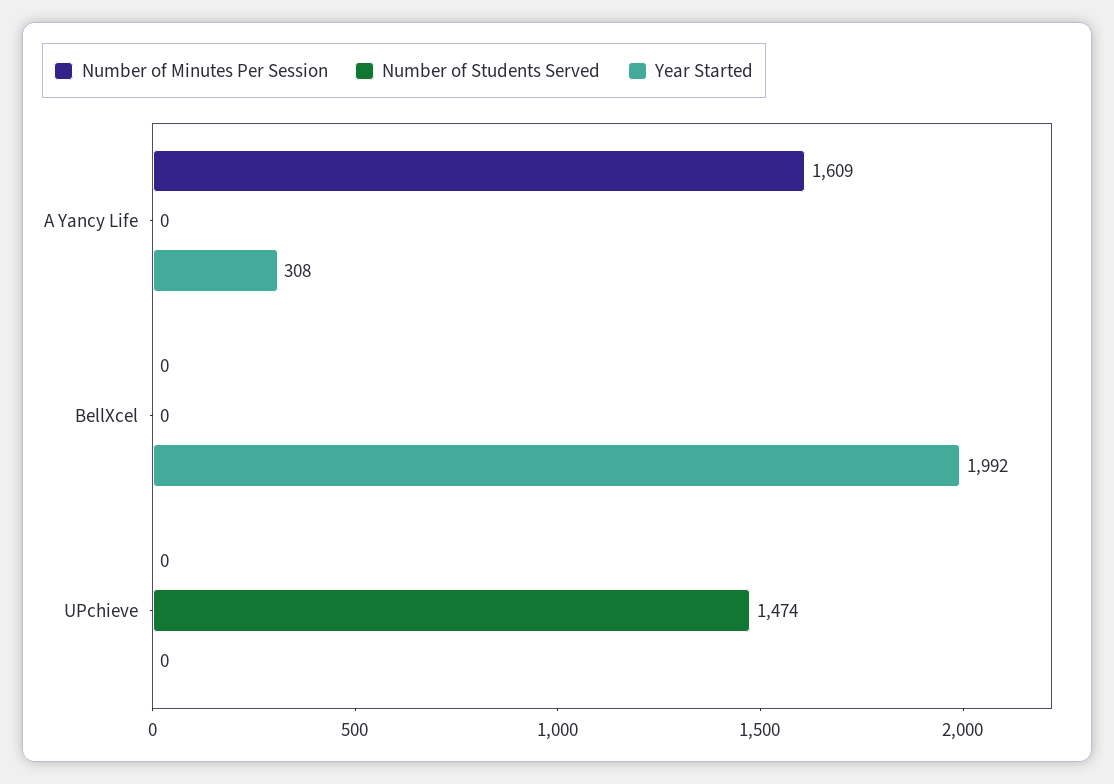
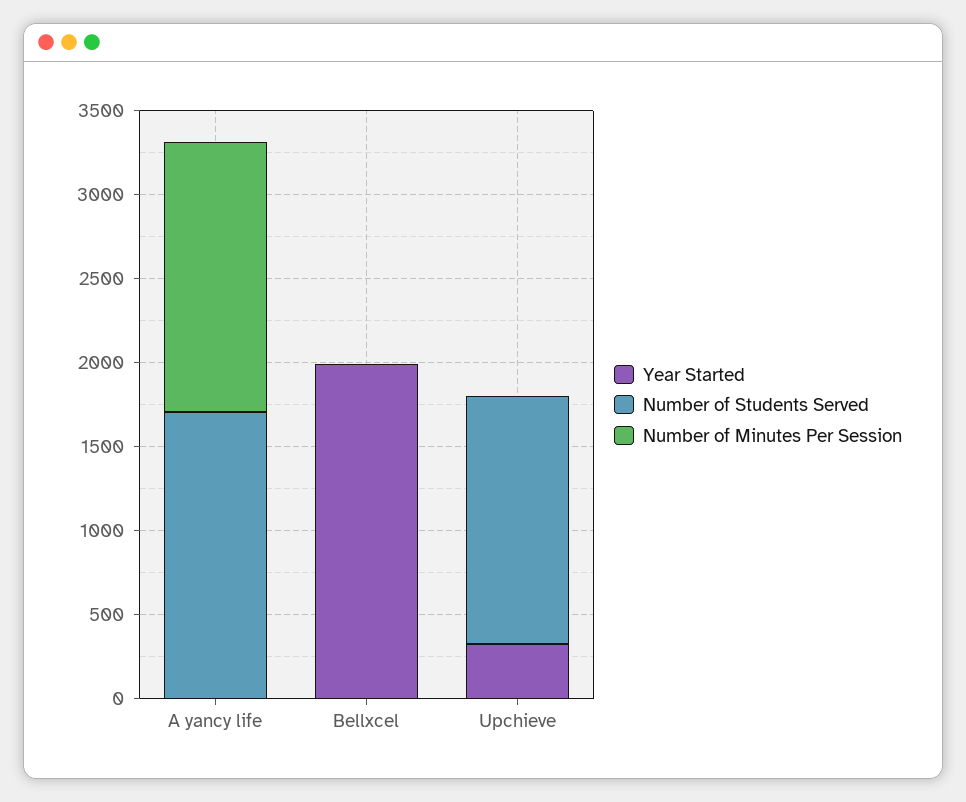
Number of Students Served, A Yancy Life: 0 -> 1700
Year Started, A Yancy Life: 308 -> 0
Year Started, UPchieve: 0 -> 300

